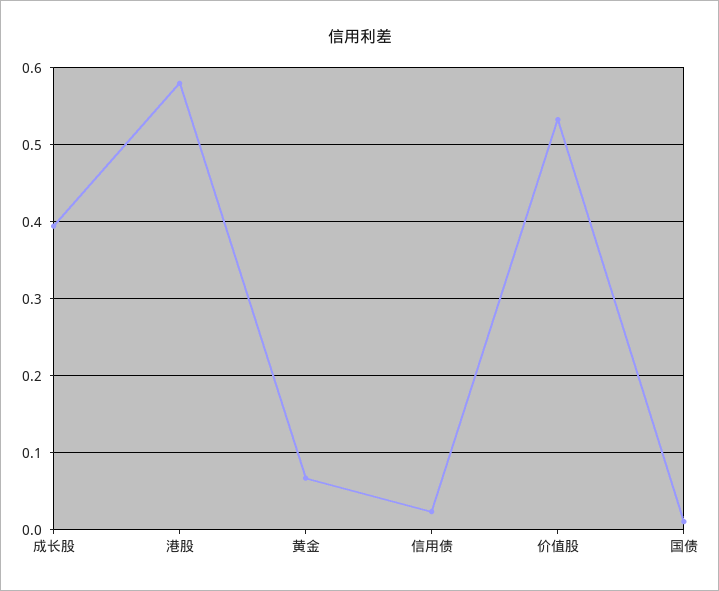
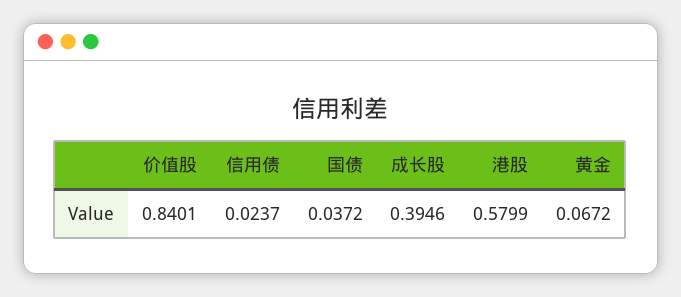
价值股: 0.53 -> 0.8401
国债: 0.01 -> 0.0372

